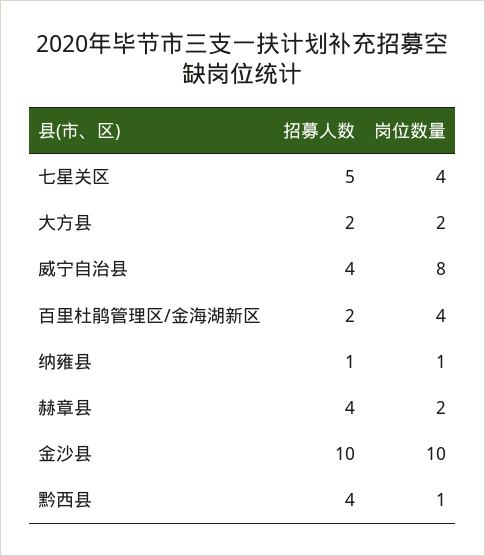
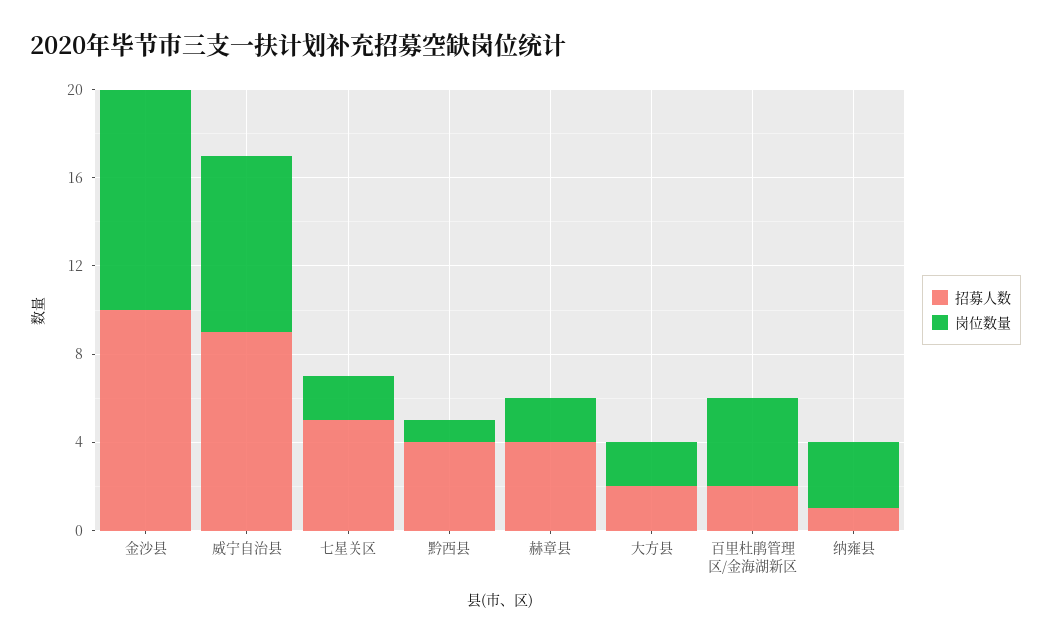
岗位数量, 七星关区: 4 -> 2
招募人数, 威宁自治县: 4 -> 9
岗位数量, 纳雍县: 1 -> 3

